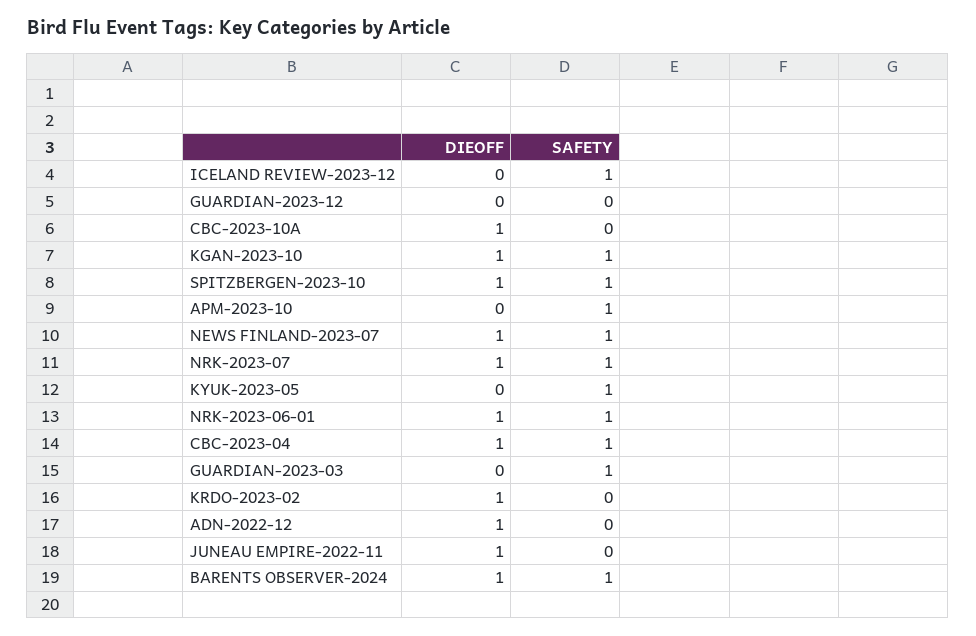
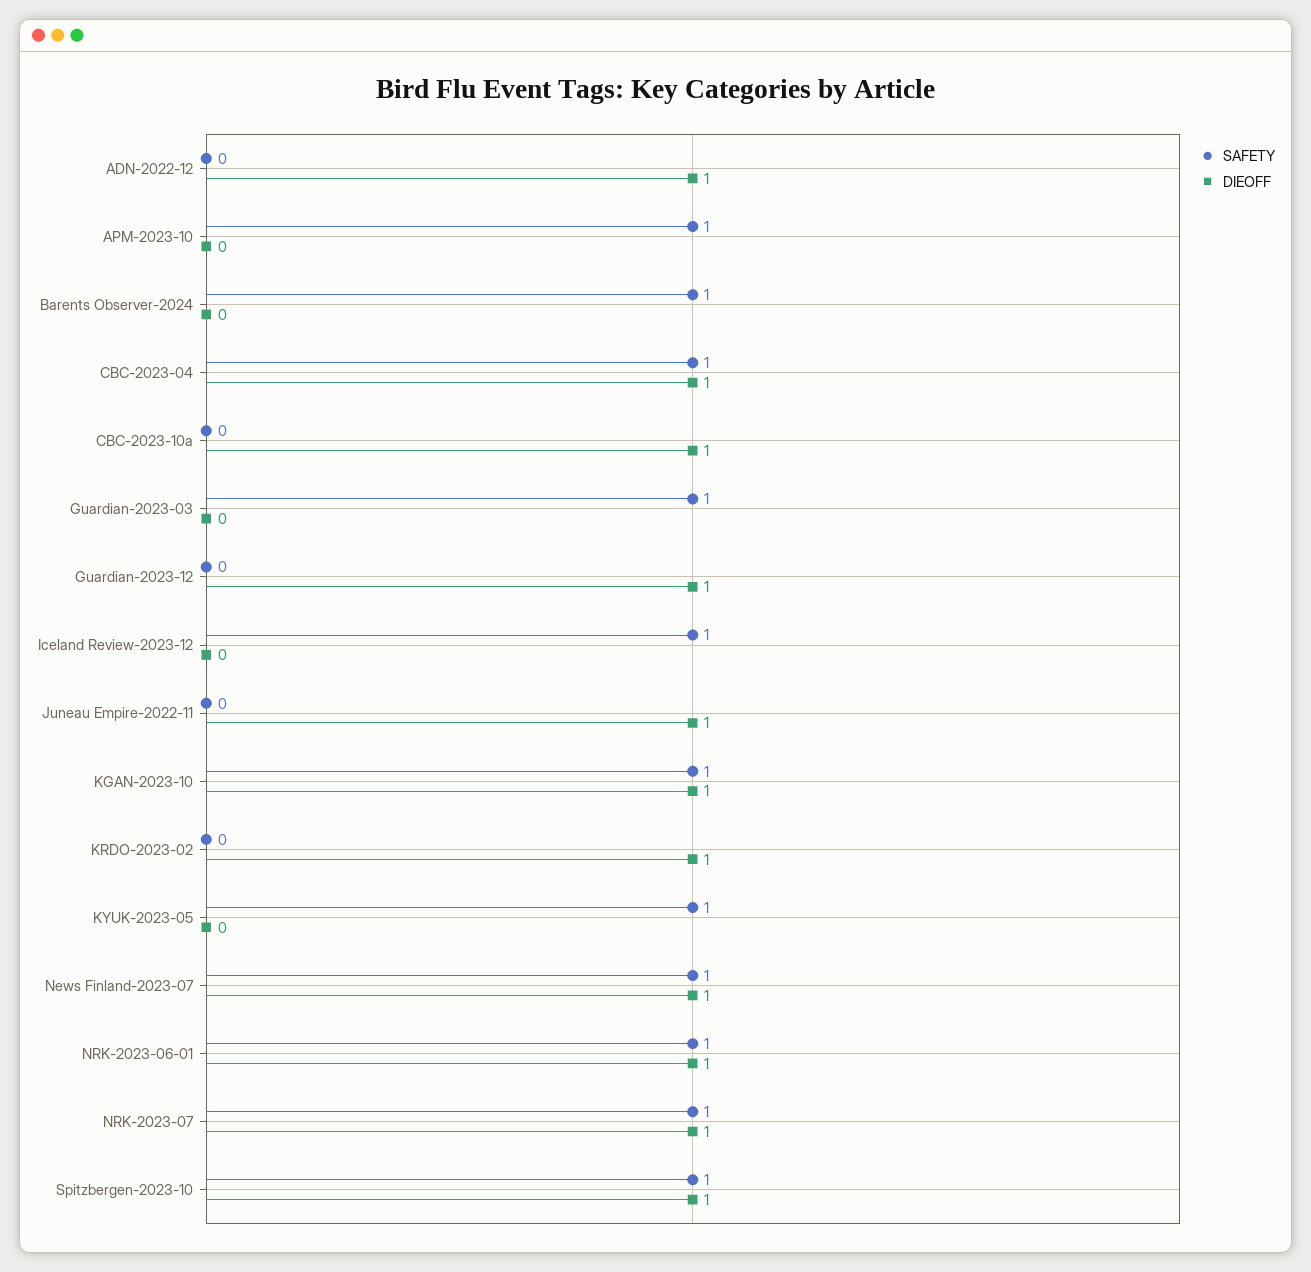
DIEOFF, GUARDIAN-2023-12: 0 -> 1
DIEOFF, BARENTS OBSERVER-2024: 1 -> 0

